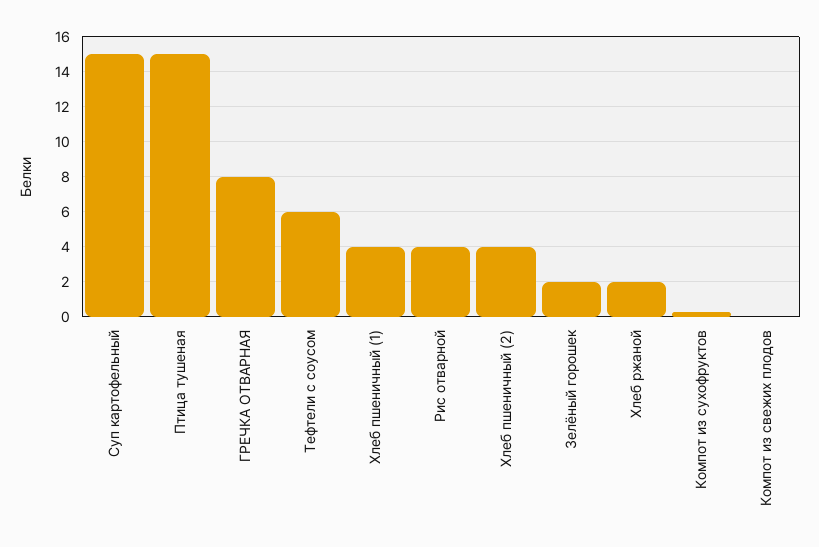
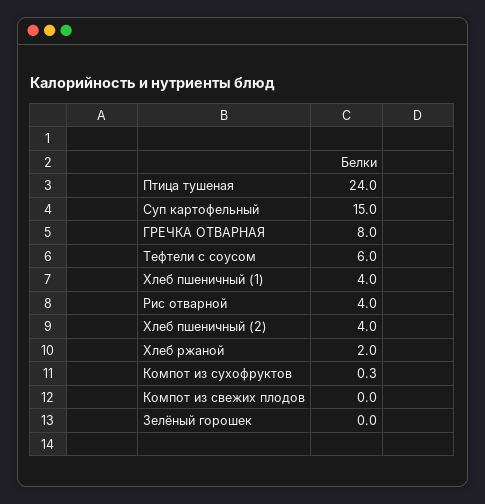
Птица тушеная: 15 -> 24
Зелёный горошек: 2 -> 0

